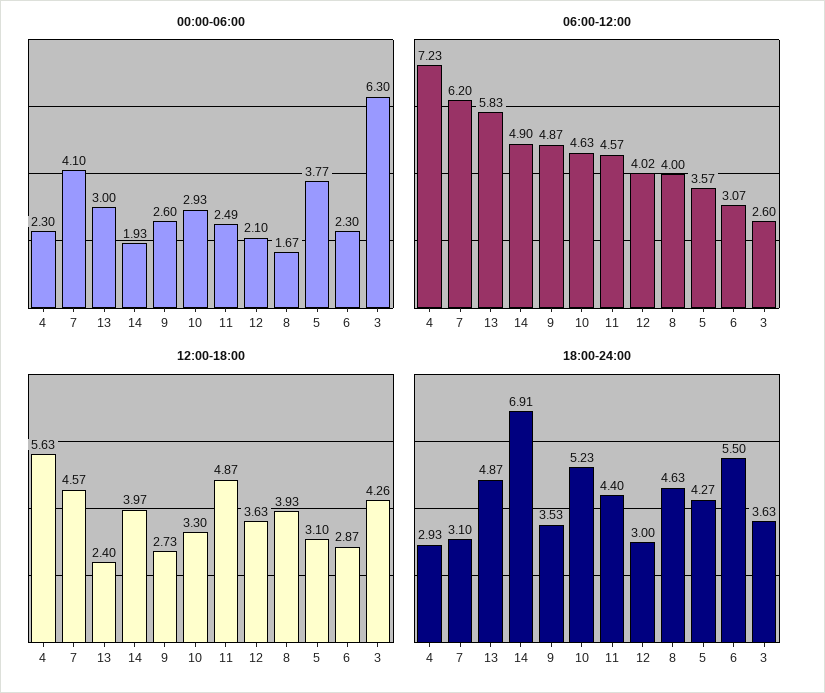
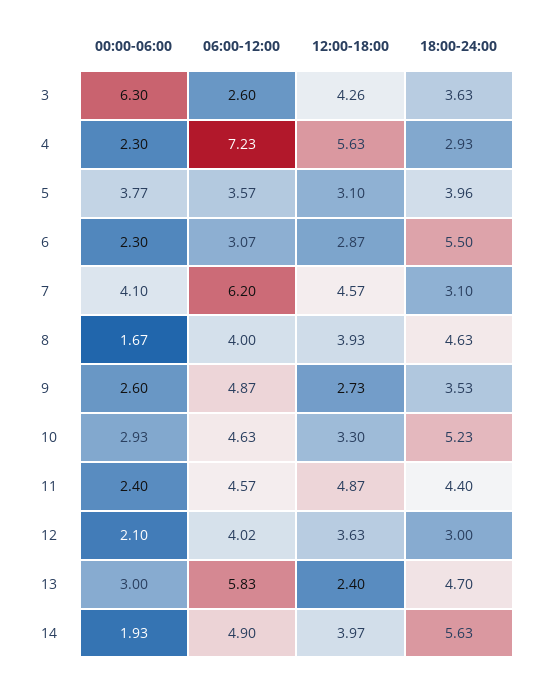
00:00-06:00, 11: 2.49 -> 2.4
18:00-24:00, 13: 4.87 -> 4.7
18:00-24:00, 14: 6.91 -> 5.63
18:00-24:00, 5: 4.27 -> 3.96

